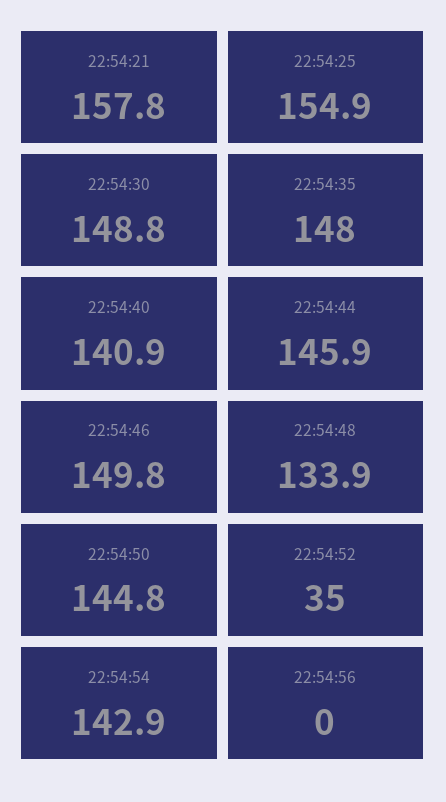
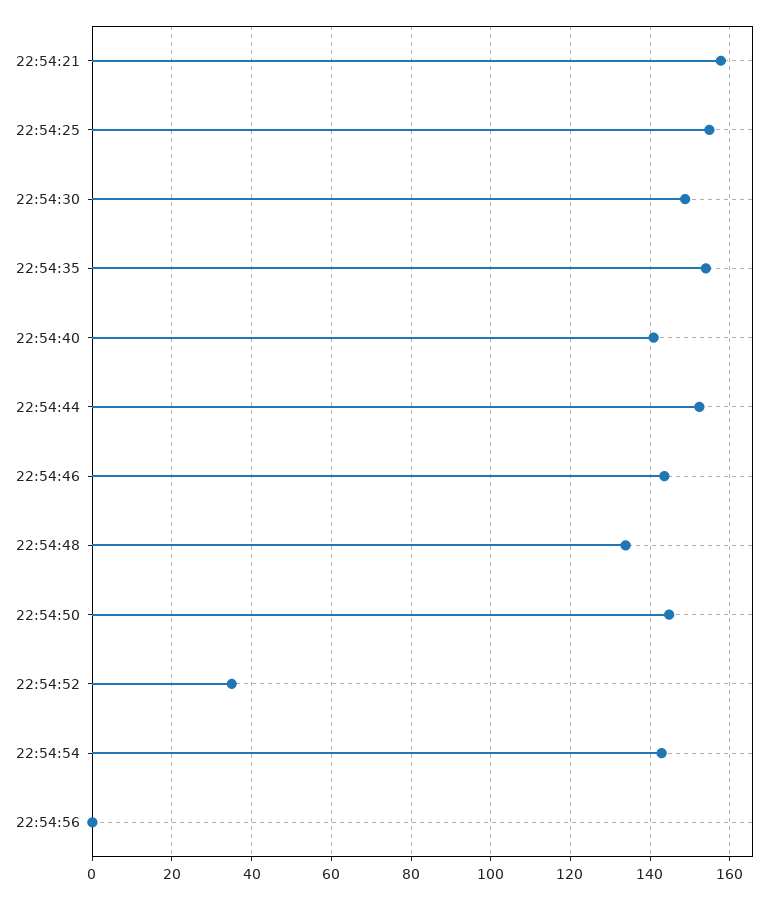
22:54:35: 148 -> 154
22:54:44: 145.9 -> 152
22:54:46: 149.8 -> 144

